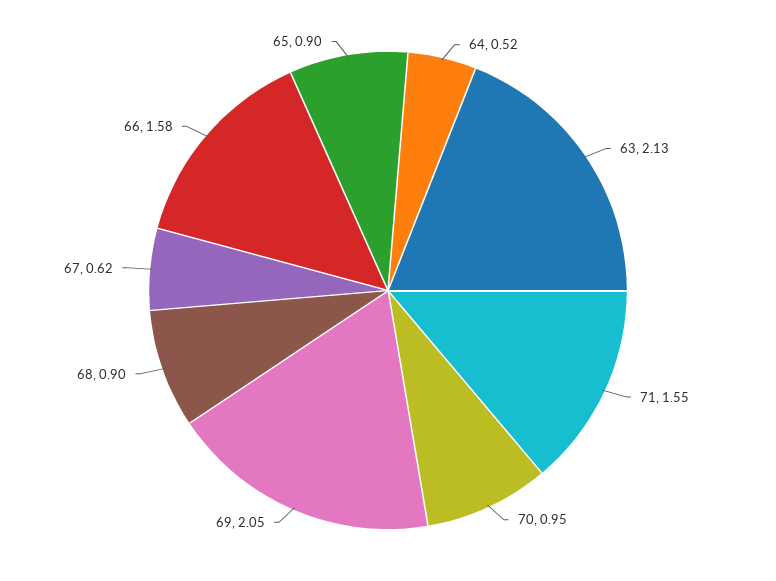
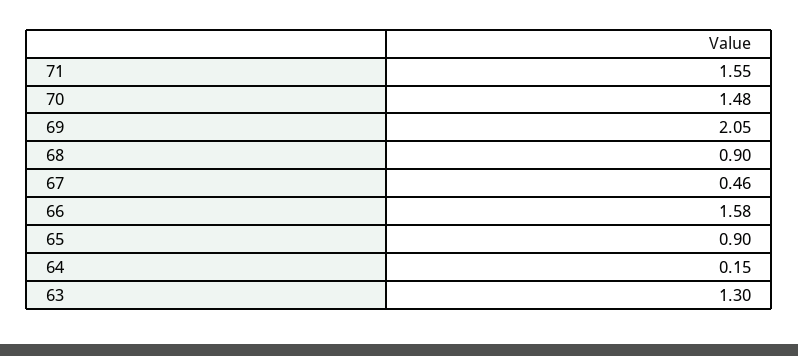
64: 0.52 -> 0.15
63: 2.13 -> 1.3
70: 0.95 -> 1.48
67: 0.62 -> 0.46

